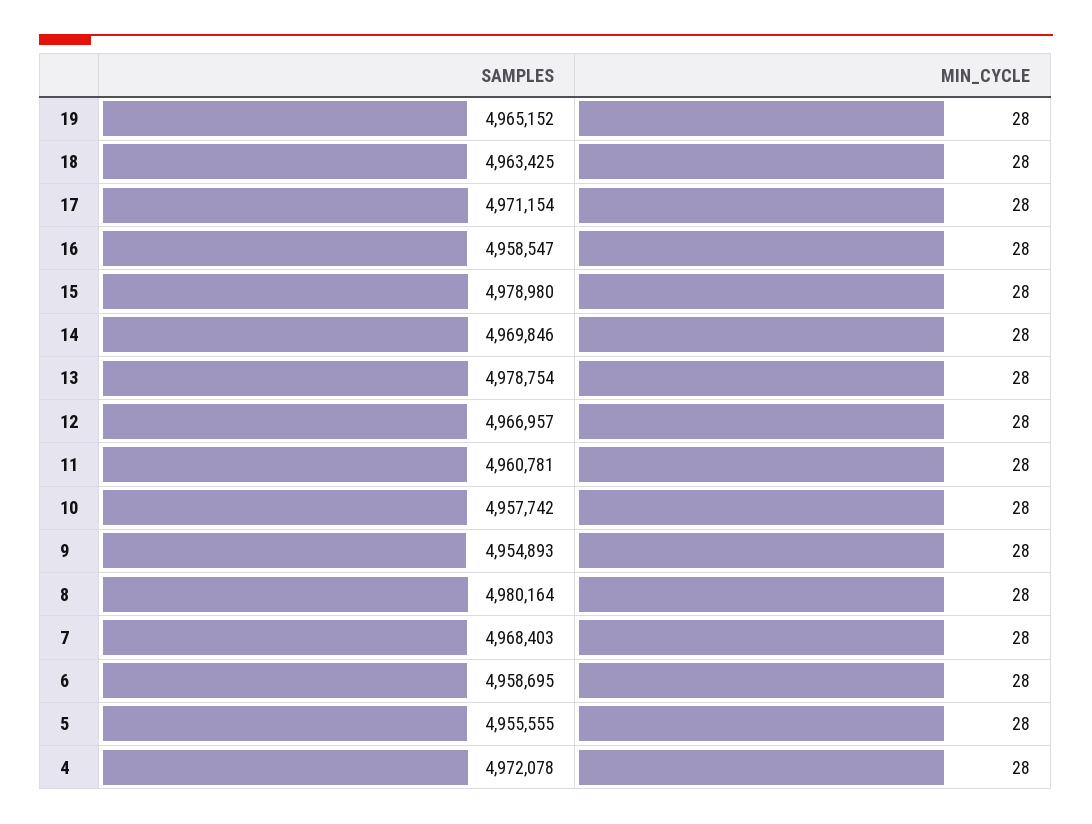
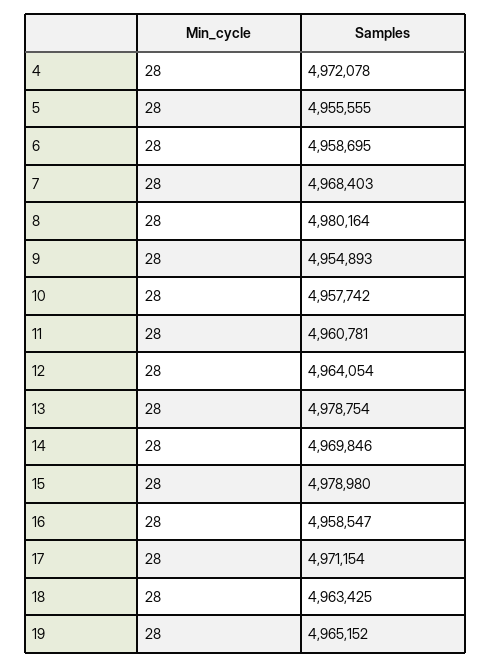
SAMPLES, 12: 4966957 -> 4964054

